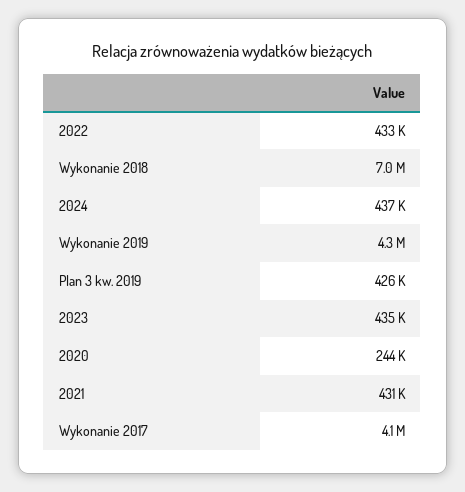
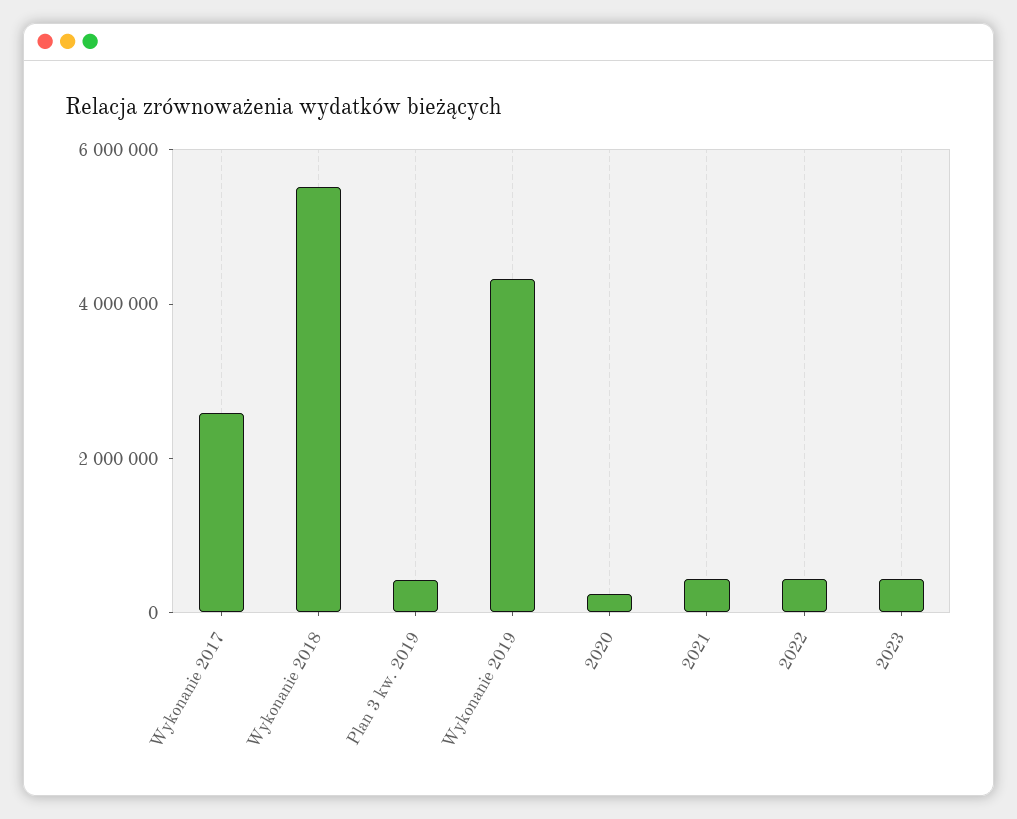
Wykonanie 2018: 7000000 -> 5500000
2024: 437000 -> none
Wykonanie 2017: 4100000 -> 2500000

